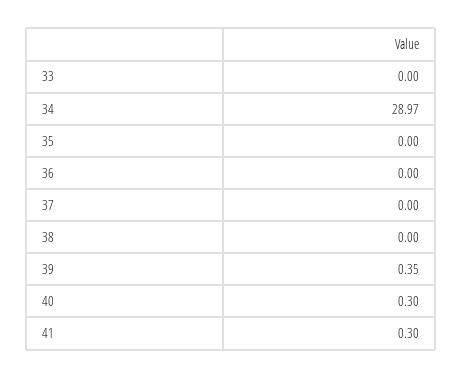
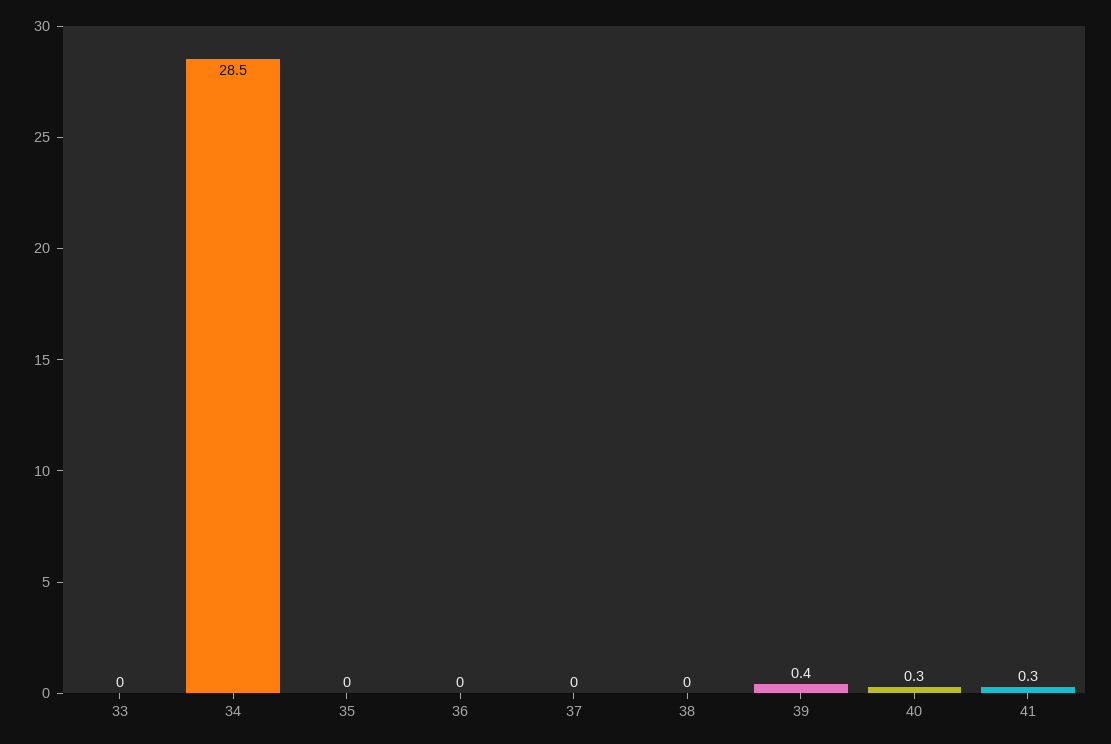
34: 28.97 -> 28.5

